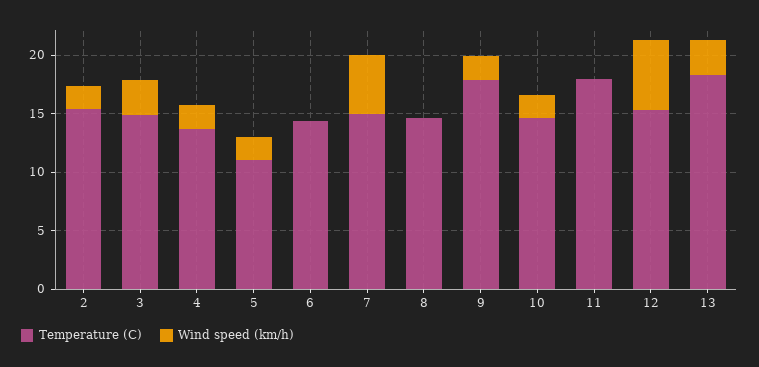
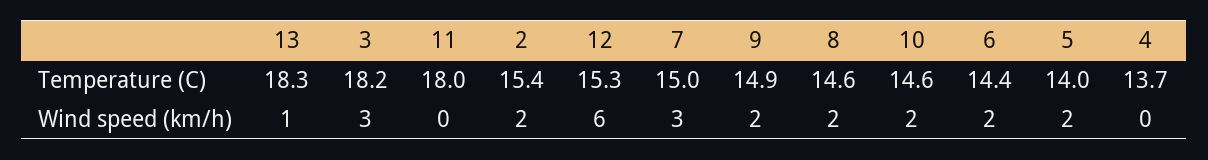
Temperature (C), 3: 15 -> 18.2
Wind speed (km/h), 4: 2 -> 0
Temperature (C), 5: 11 -> 14
Wind speed (km/h), 6: 0 -> 2
Wind speed (km/h), 7: 5 -> 3
Wind speed (km/h), 8: 0 -> 2
Temperature (C), 9: 18 -> 14.9
Wind speed (km/h), 13: 3 -> 1

